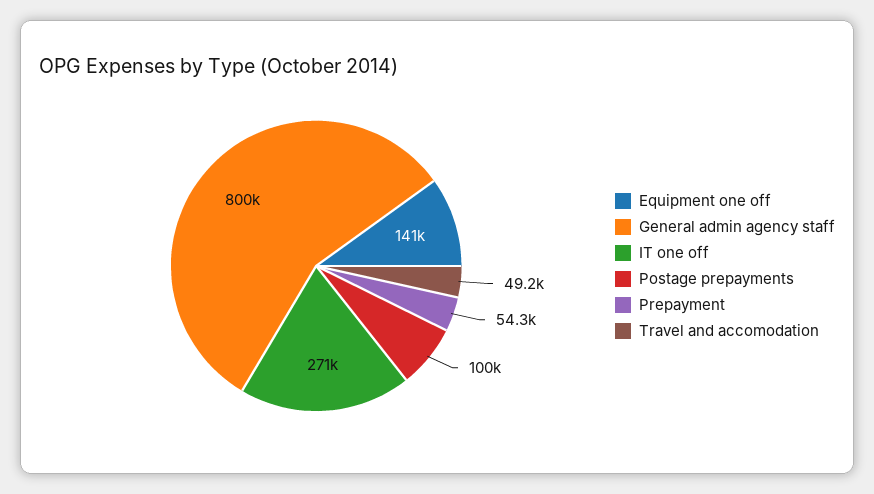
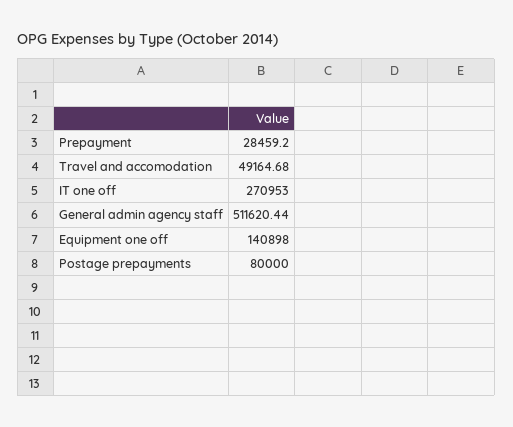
General admin agency staff: 800000 -> 511620.44
Postage prepayments: 100000 -> 80000
Prepayment: 54300 -> 28459.2

